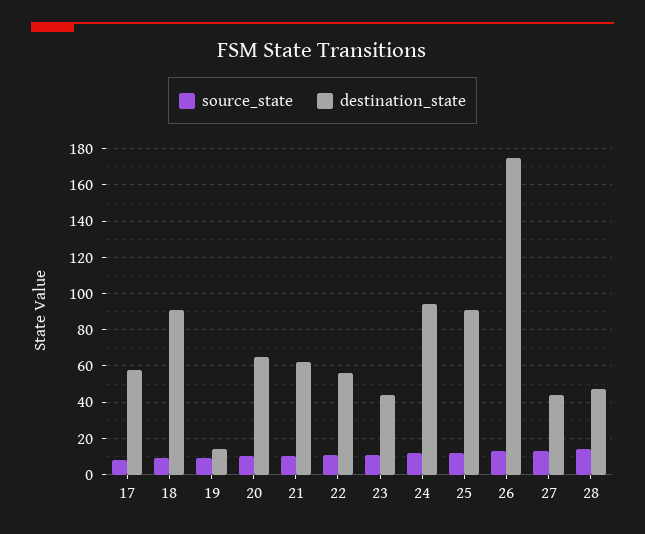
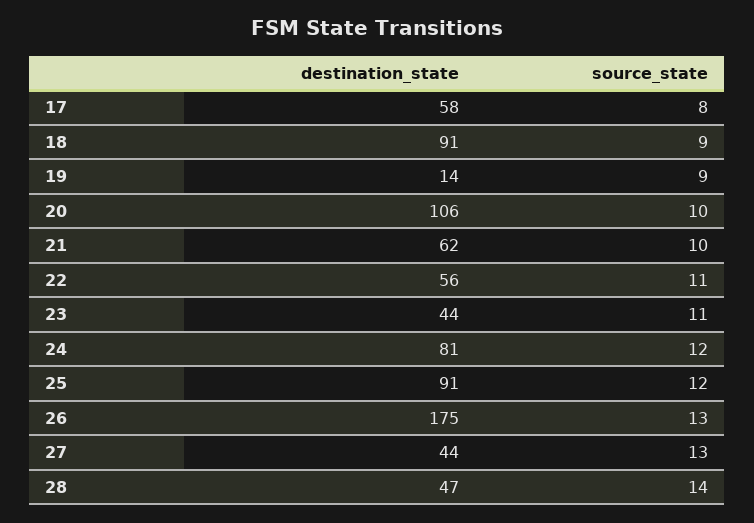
destination_state, 20: 65 -> 106
destination_state, 24: 95 -> 81

